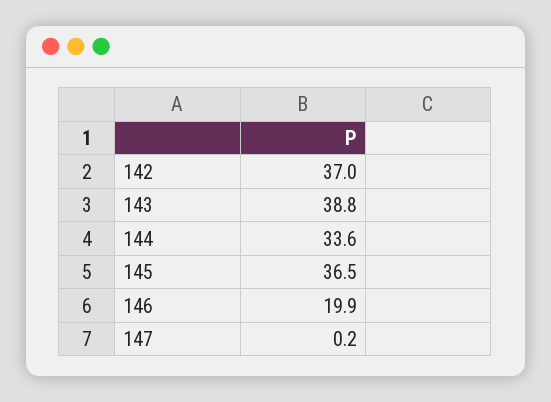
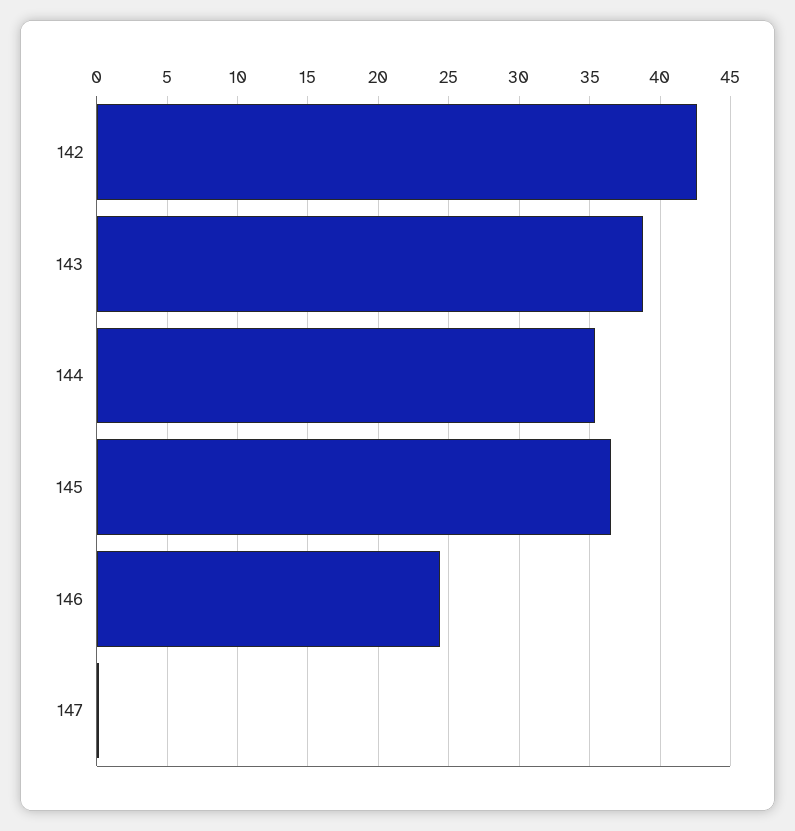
142: 37 -> 42.5
144: 33.6 -> 35.5
146: 19.9 -> 24.5

